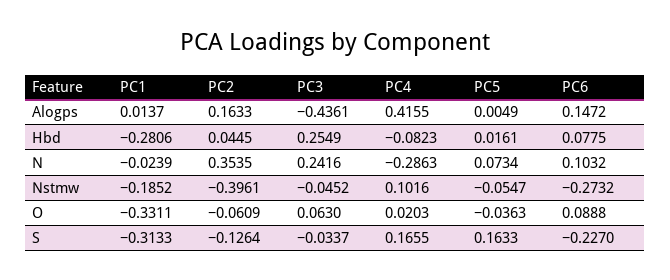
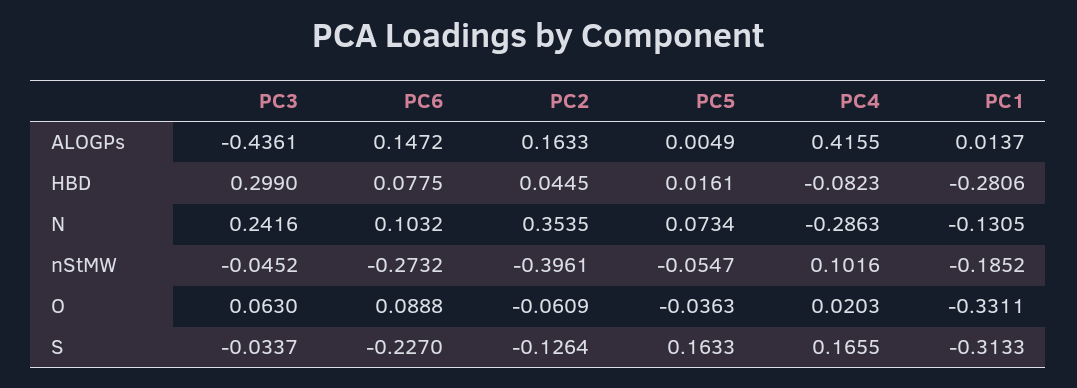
PC3, Hbd: 0.2549 -> 0.299
PC1, N: -0.0239 -> -0.1305

